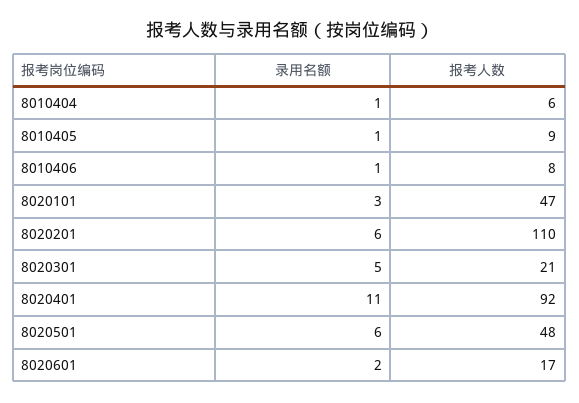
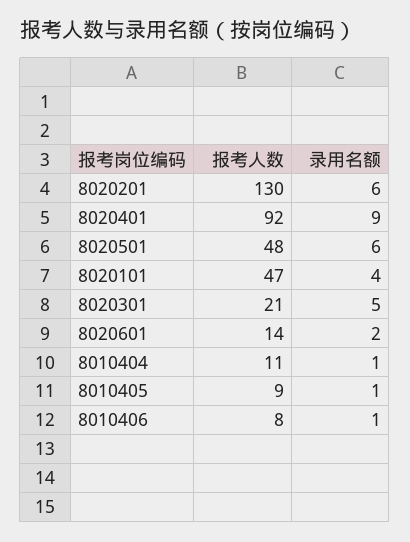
报考人数, 8010404: 6 -> 11
录用名额, 8020101: 3 -> 4
报考人数, 8020201: 110 -> 130
录用名额, 8020401: 11 -> 9
报考人数, 8020601: 17 -> 14

